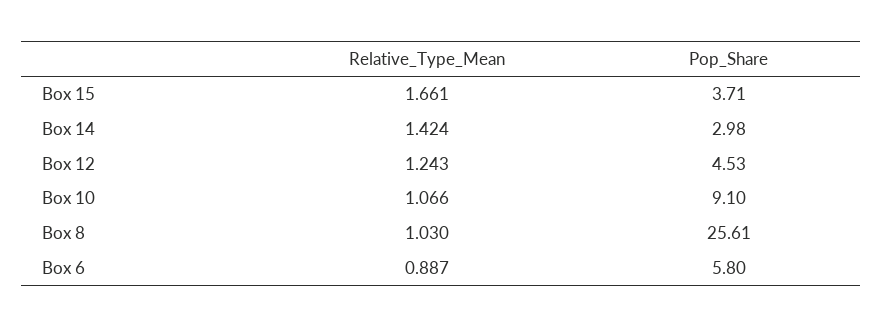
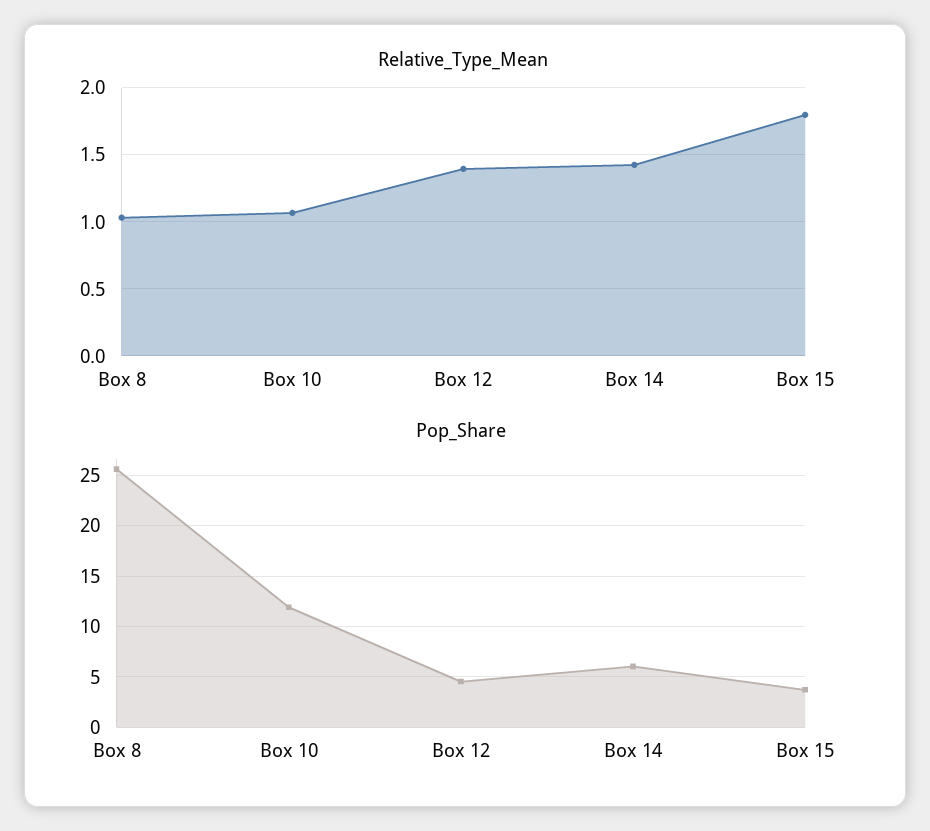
Relative_Type_Mean, Box 15: 1.661 -> 1.8
Pop_Share, Box 14: 2.98 -> 6
Relative_Type_Mean, Box 12: 1.243 -> 1.4
Pop_Share, Box 10: 9.1 -> 12
Relative_Type_Mean, Box 6: 0.887 -> none
Pop_Share, Box 6: 5.8 -> none

